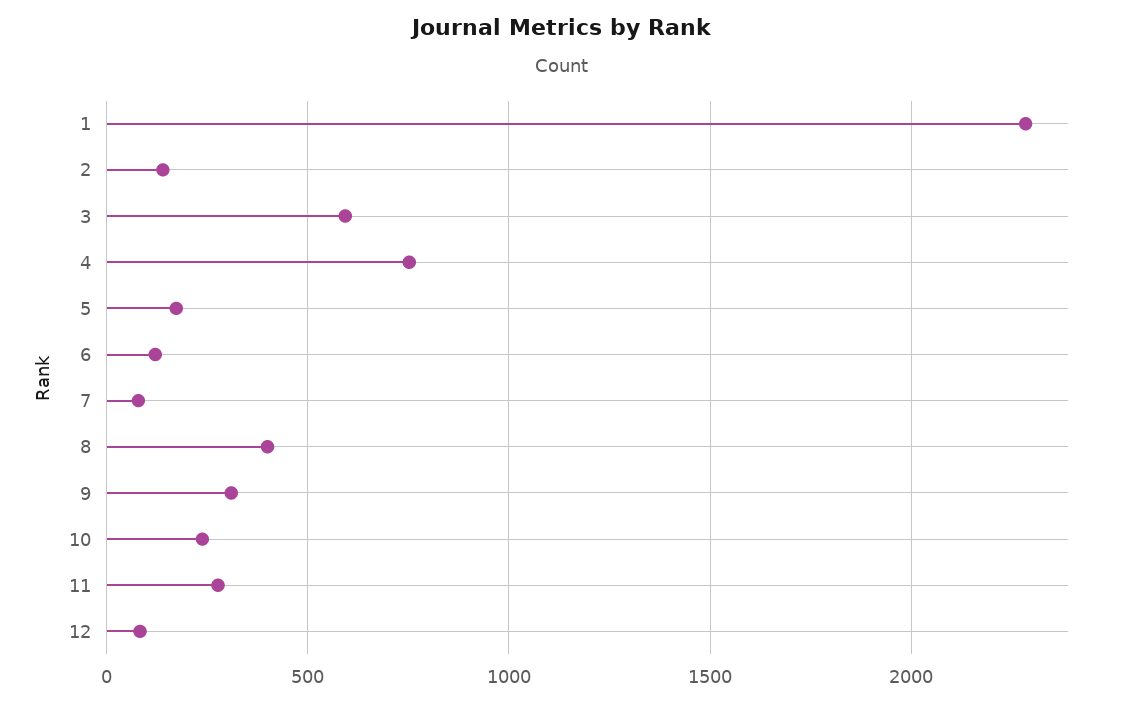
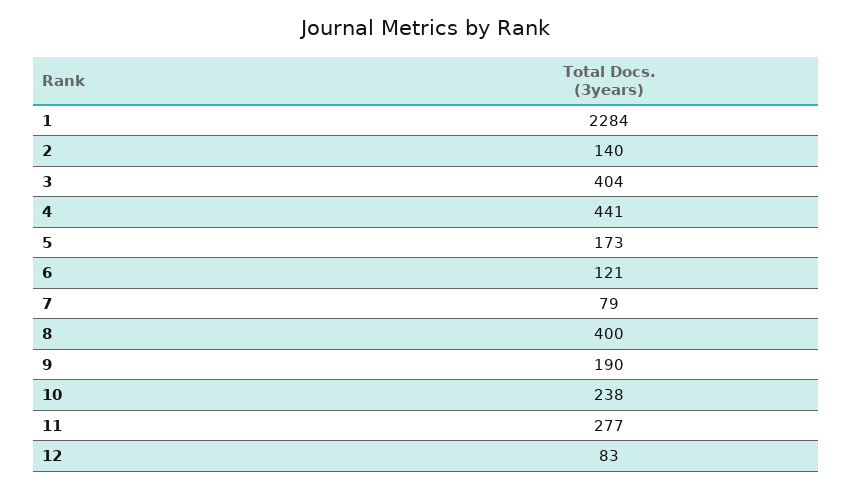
3: 600 -> 404
4: 750 -> 441
9: 300 -> 190

